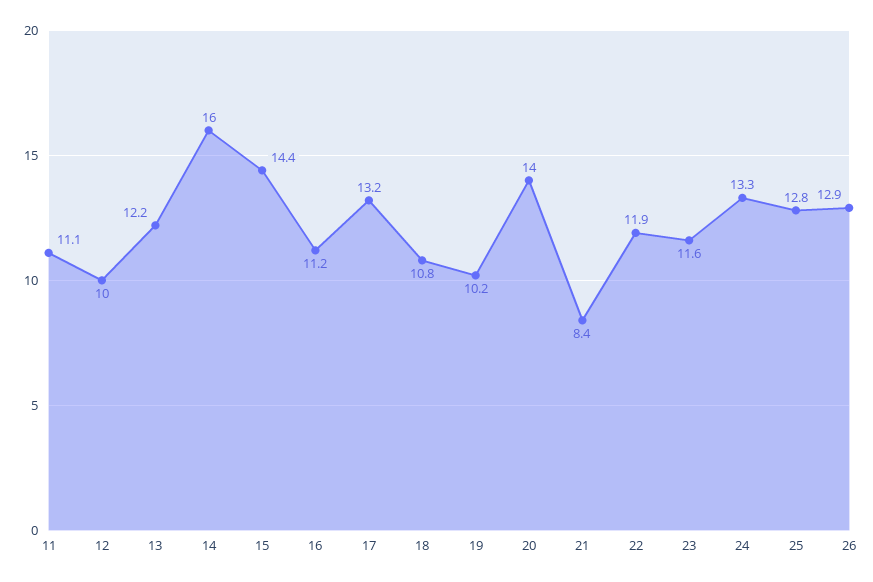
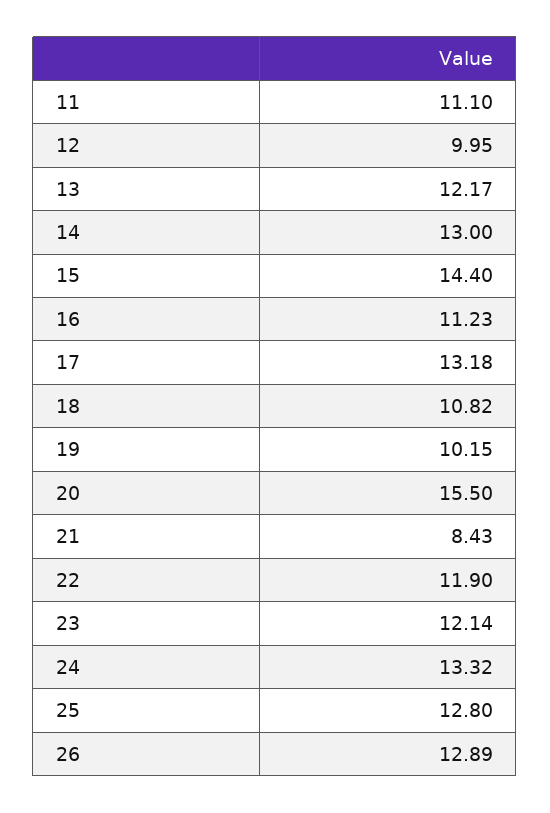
14: 16 -> 13
20: 14 -> 15.5
23: 11.6 -> 12.14

